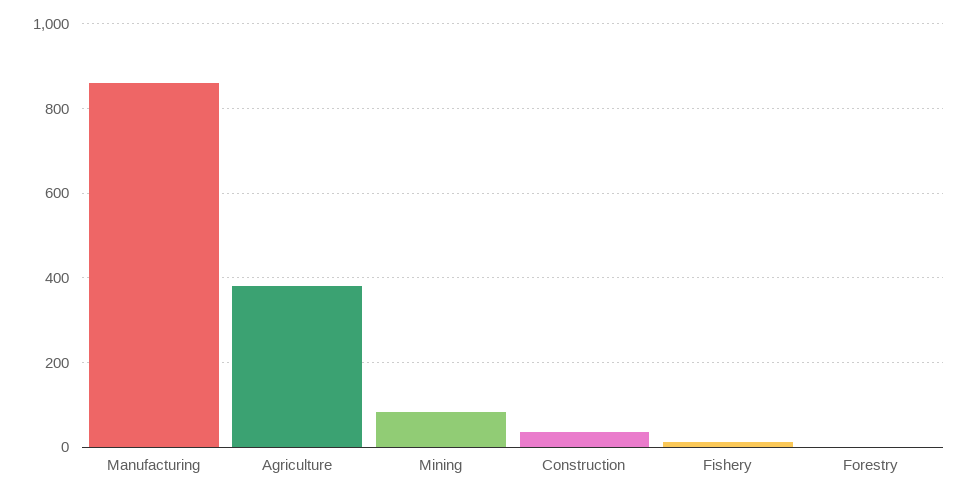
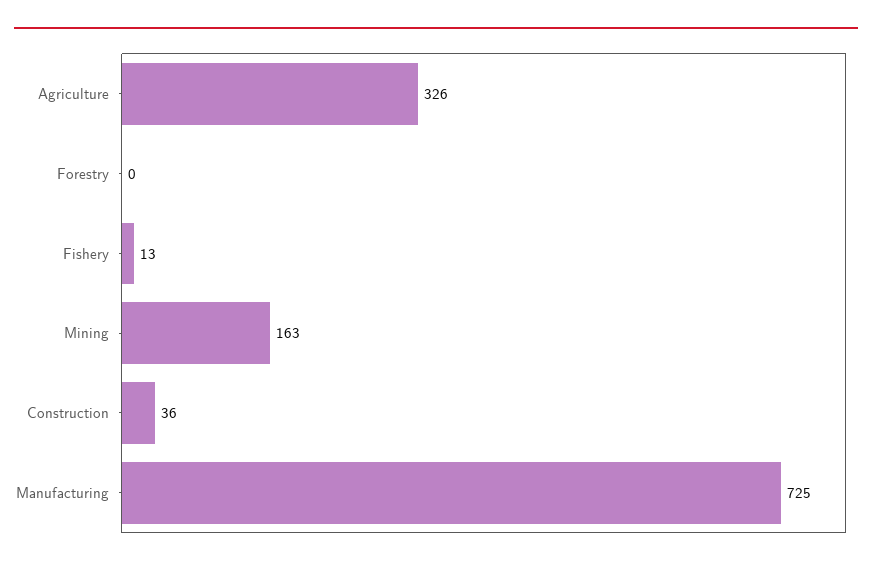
Manufacturing: 860 -> 725
Agriculture: 380 -> 326
Mining: 80 -> 163

